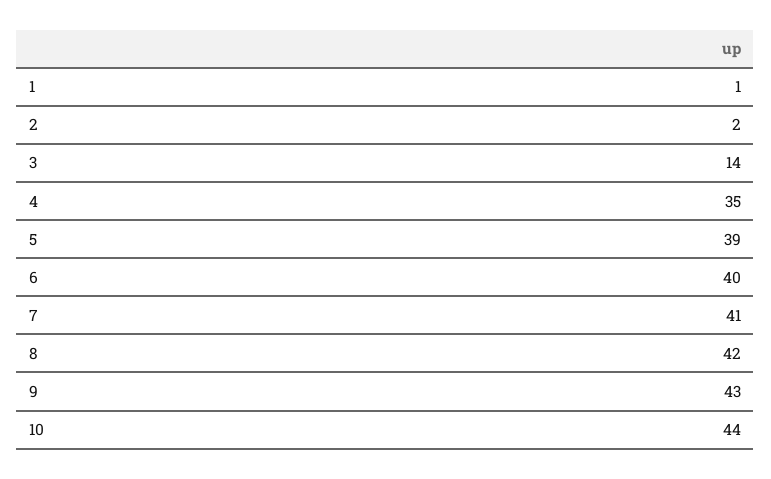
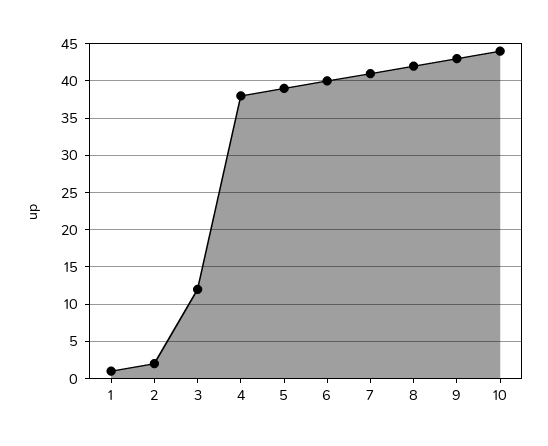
3: 14 -> 12
4: 35 -> 38

